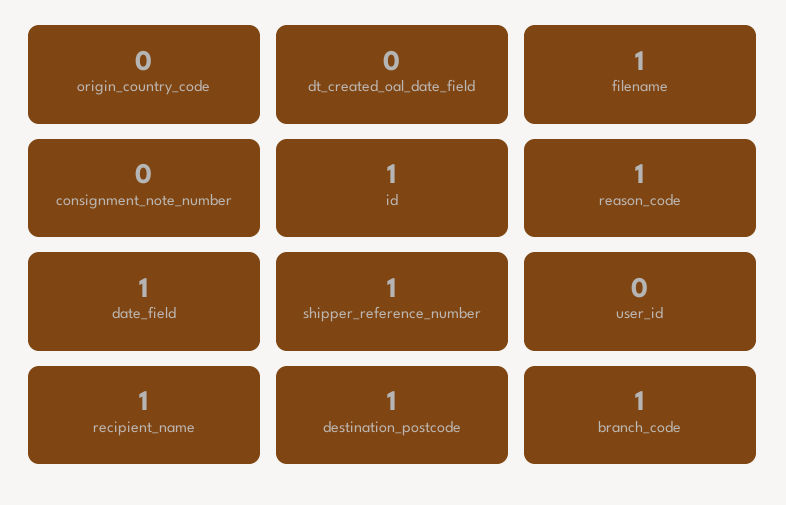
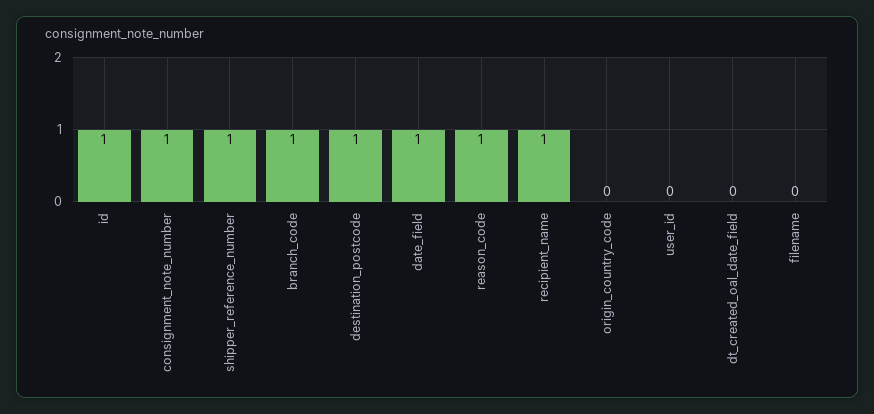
filename: 1 -> 0
consignment_note_number: 0 -> 1

